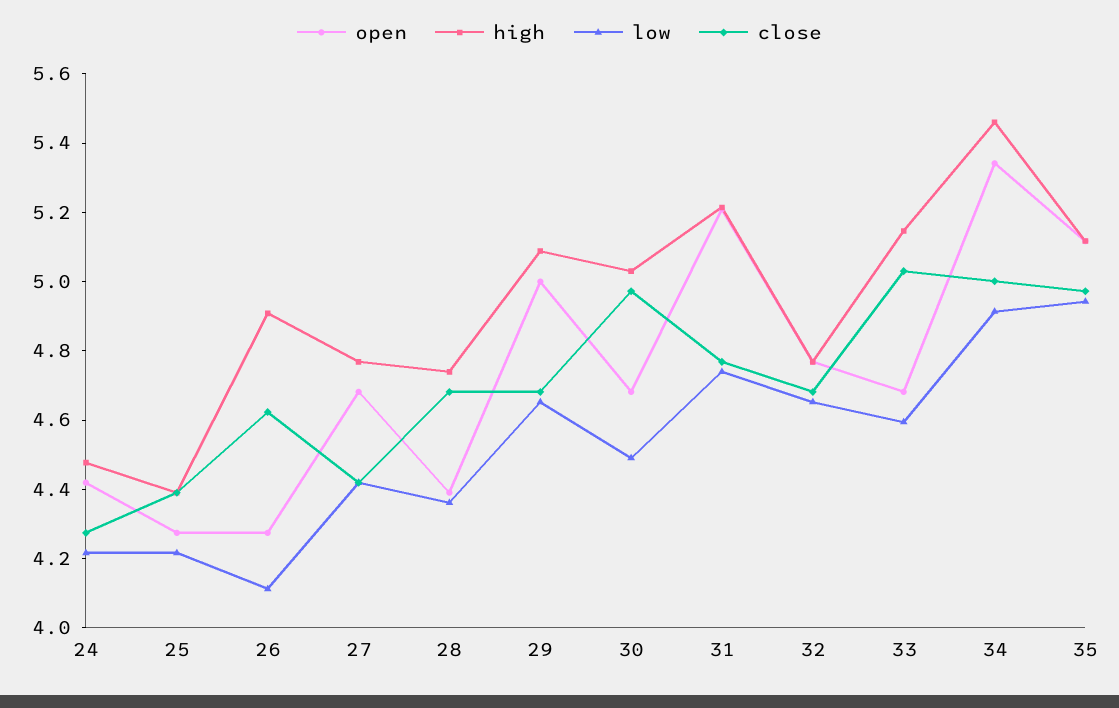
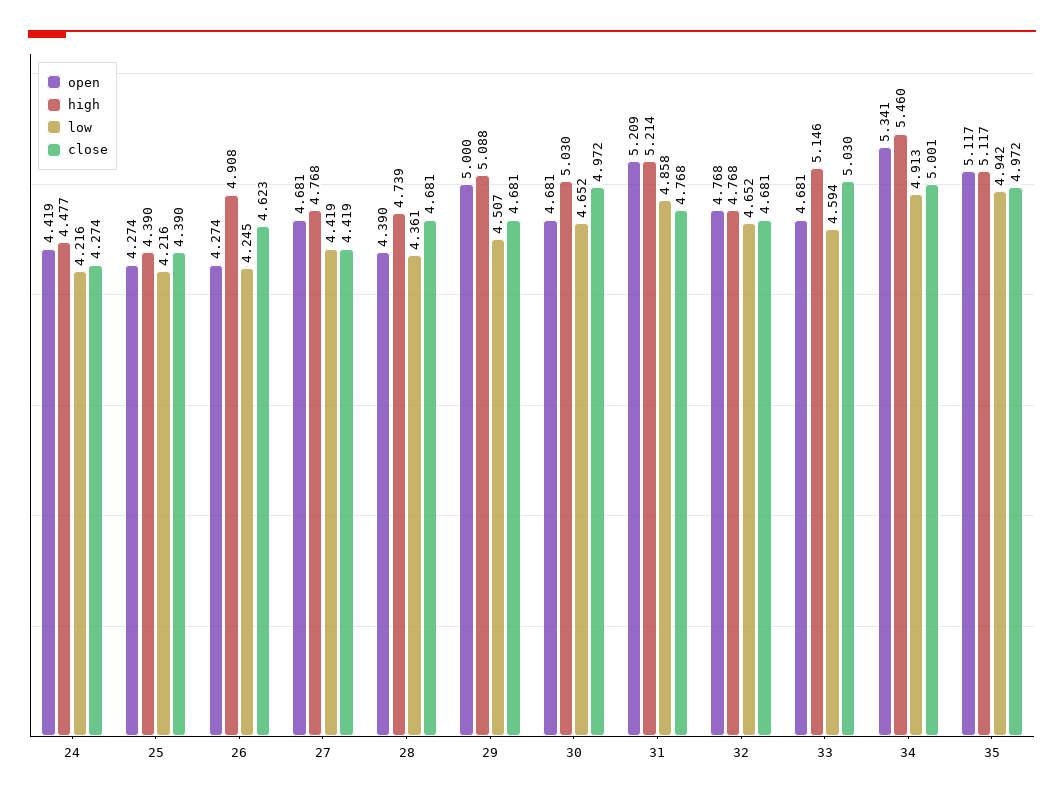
low, 26: 4.1 -> 4.245
low, 29: 4.65 -> 4.507
low, 30: 4.5 -> 4.652
low, 31: 4.75 -> 4.858

